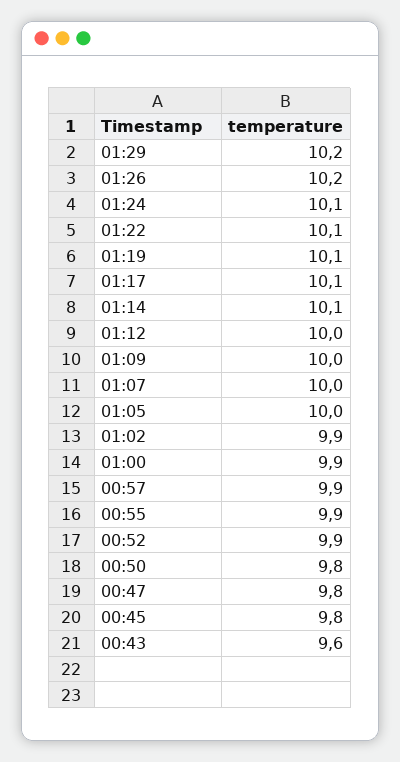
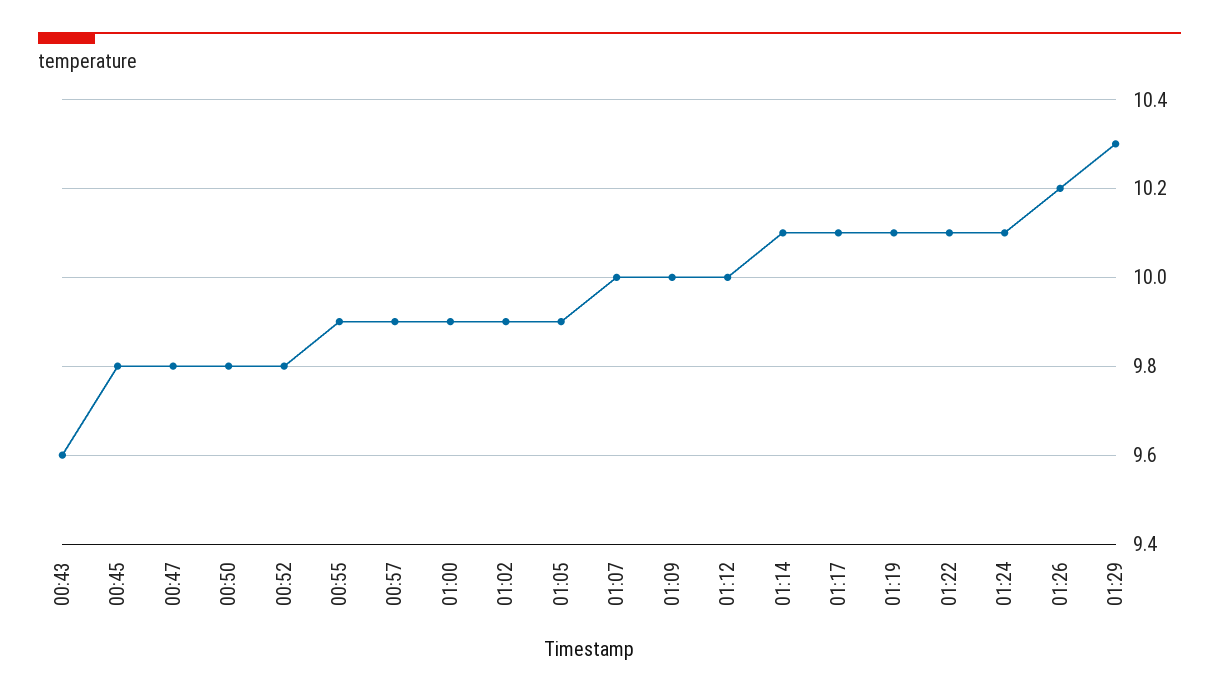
01:29: 10.2 -> 10.3
01:05: 10 -> 9.9
00:52: 9.9 -> 9.8

